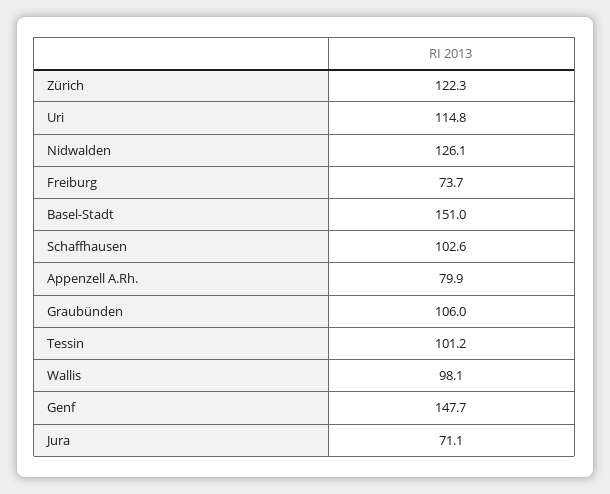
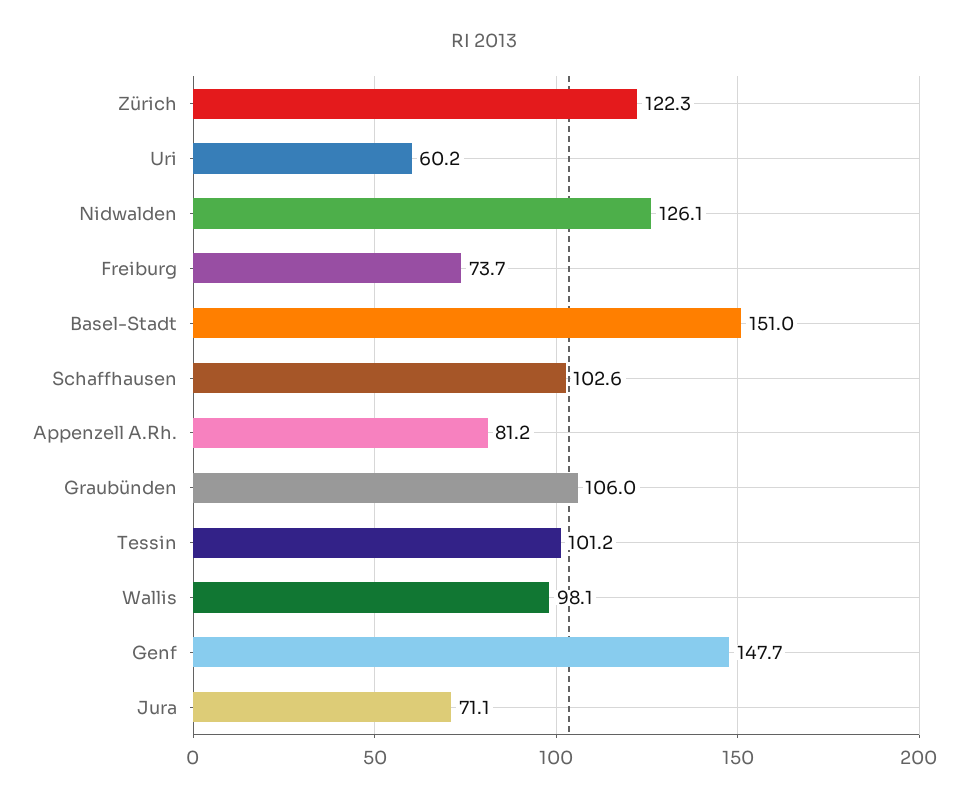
Uri: 114.8 -> 60.2
Appenzell A.Rh.: 79.9 -> 81.2

